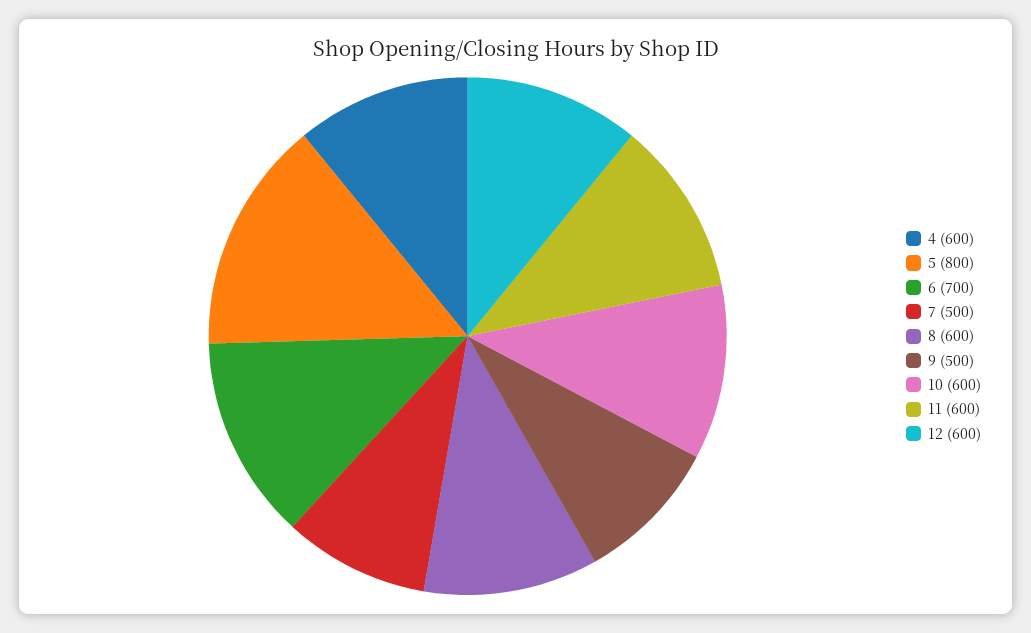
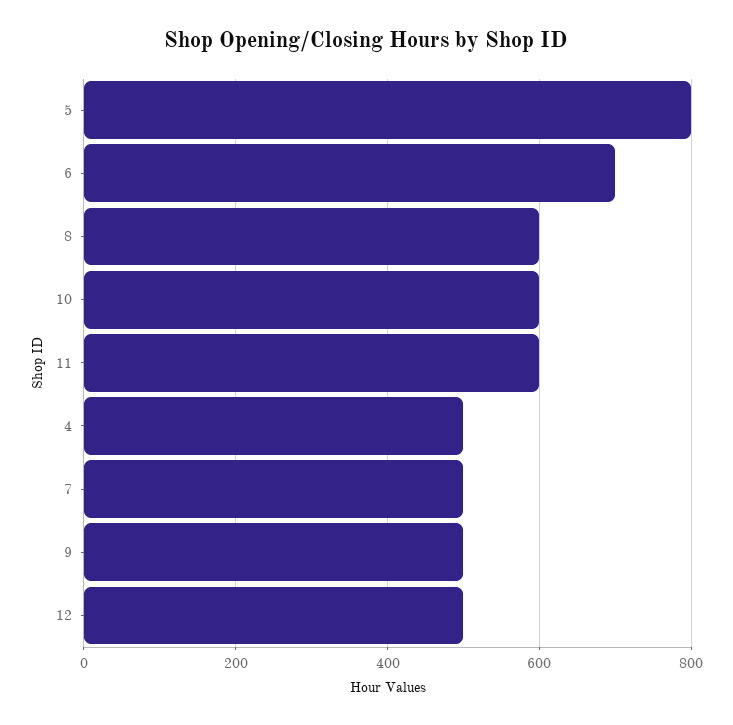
4: 600 -> 500
12: 600 -> 500

